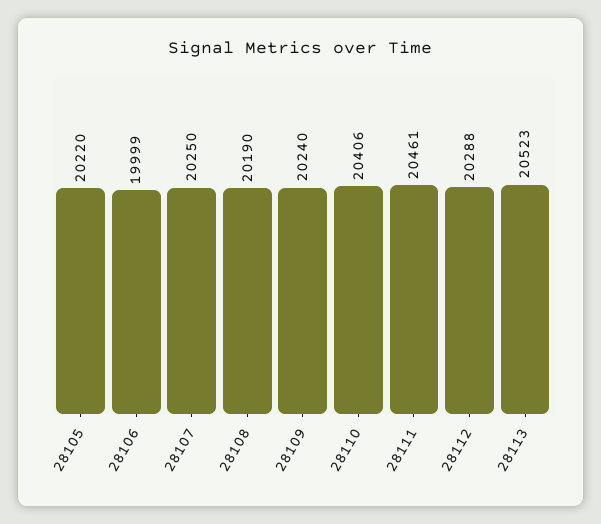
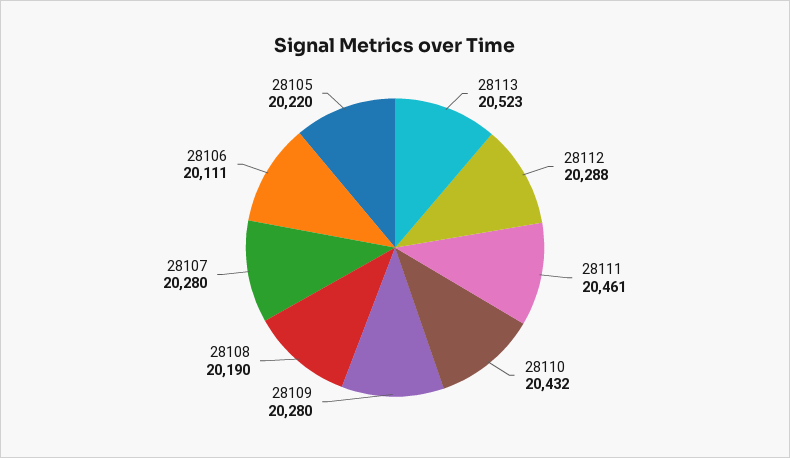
28106: 19999 -> 20111
28107: 20250 -> 20280
28109: 20240 -> 20280
28110: 20406 -> 20432

